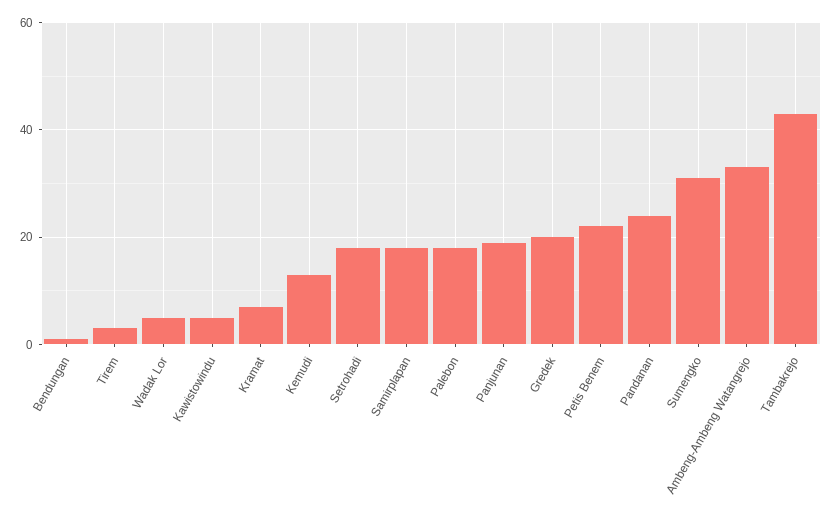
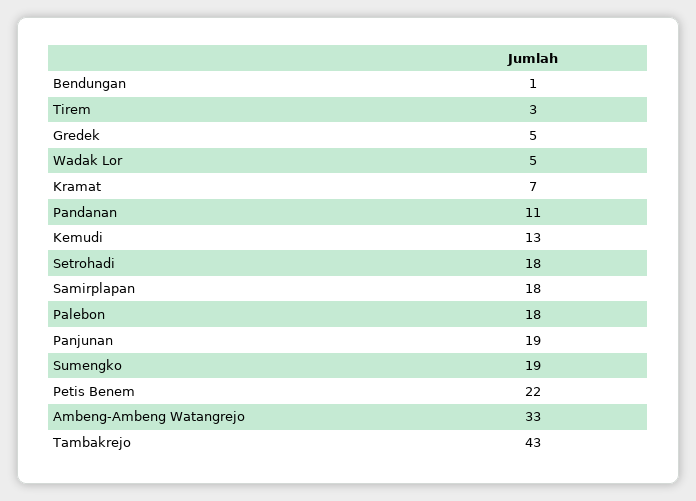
Kawistowindu: 5 -> none
Gredek: 20 -> 5
Pandanan: 25 -> 11
Sumengko: 30 -> 19

